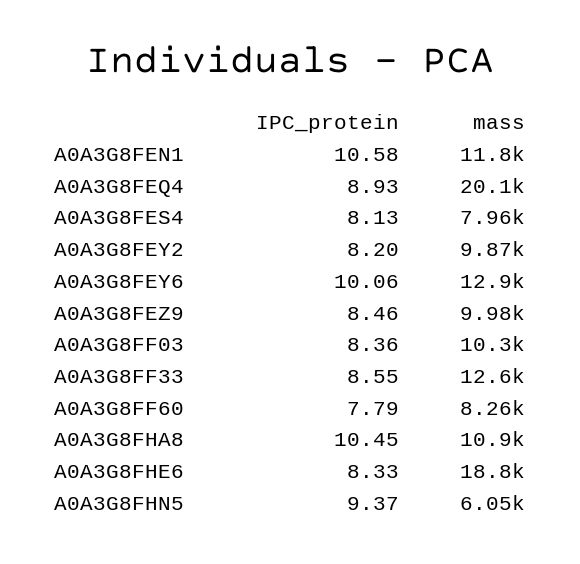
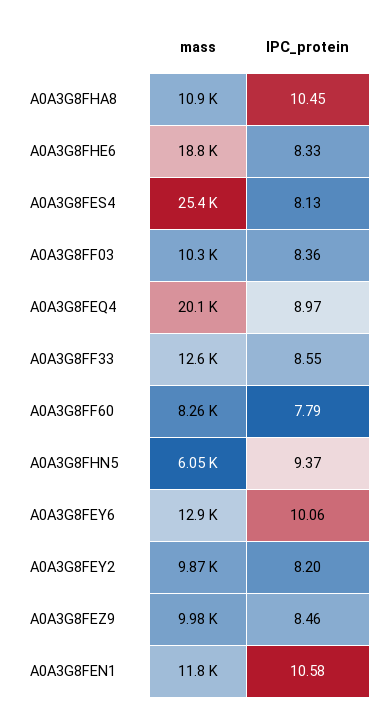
IPC_protein, A0A3G8FEQ4: 8.93 -> 8.97
mass, A0A3G8FES4: 7960 -> 25400

